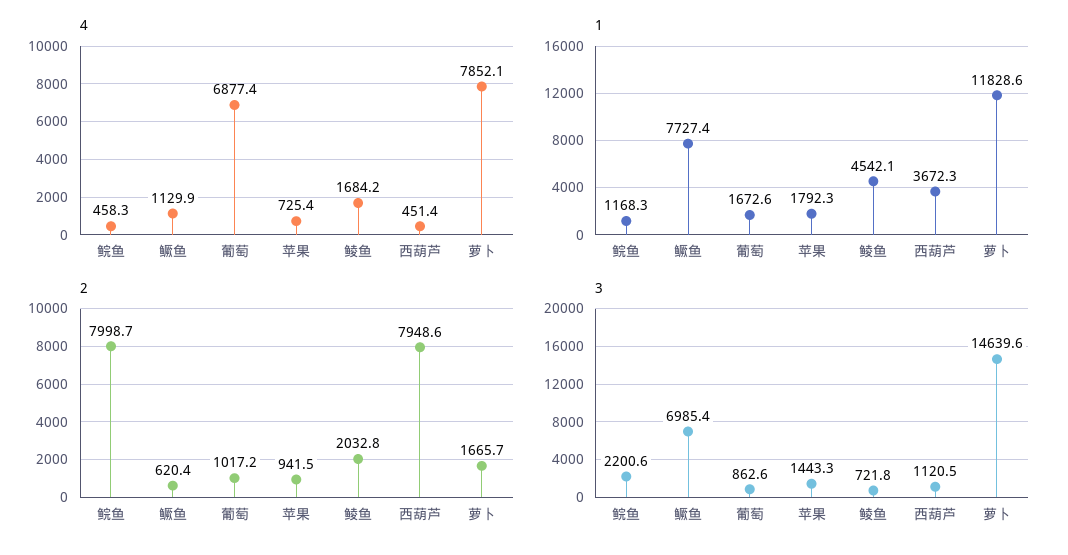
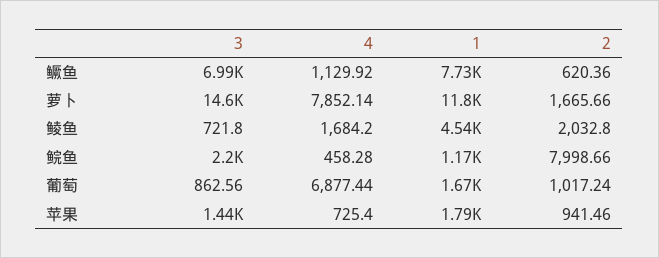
4, 西葫芦: 451.4 -> none
1, 西葫芦: 3672.3 -> none
2, 西葫芦: 7948.6 -> none
3, 西葫芦: 1120.5 -> none

